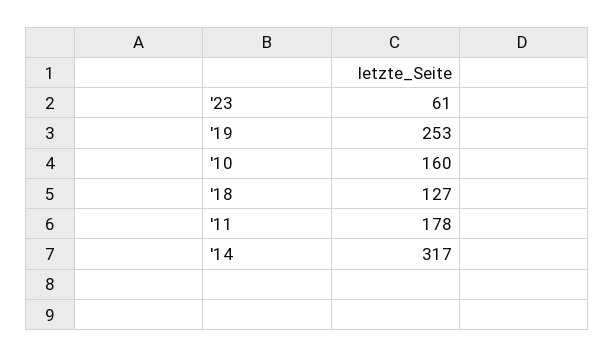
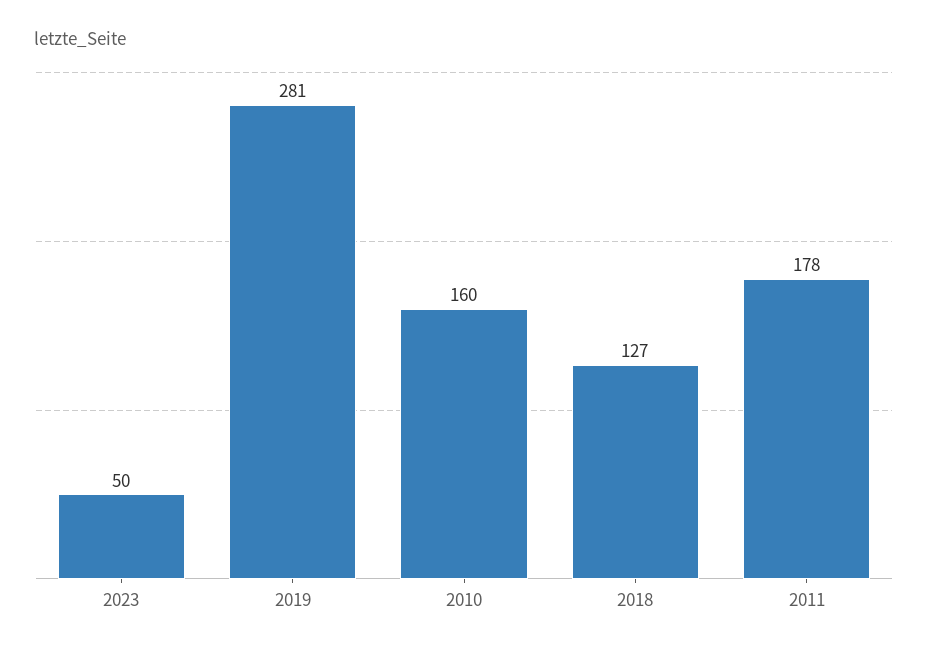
'23: 61 -> 50
'19: 253 -> 281
'14: 317 -> none

